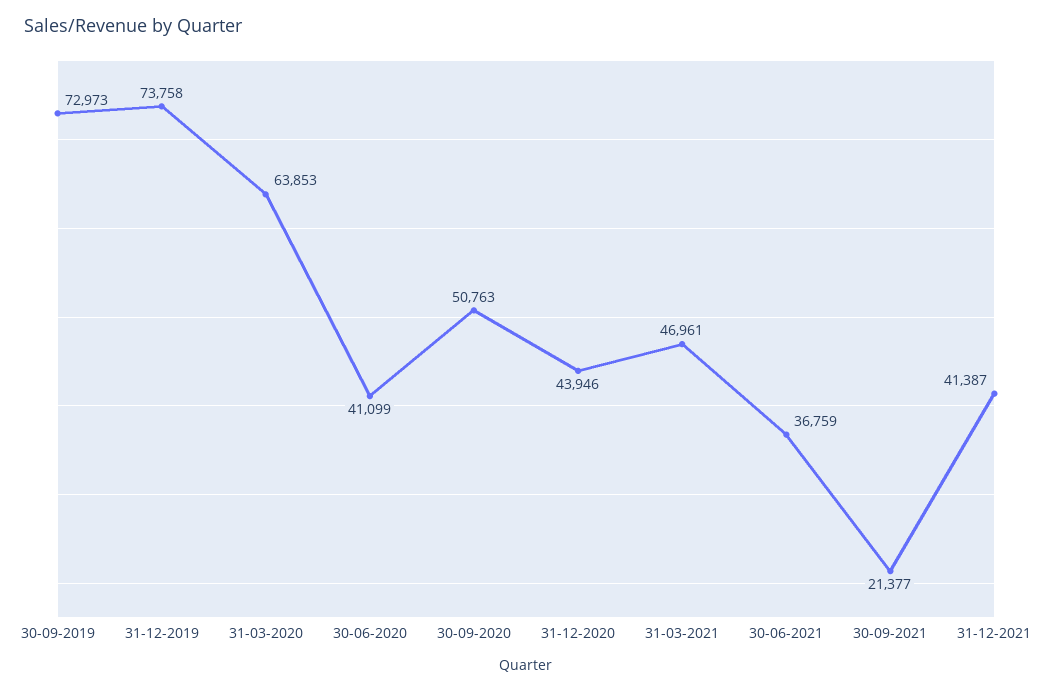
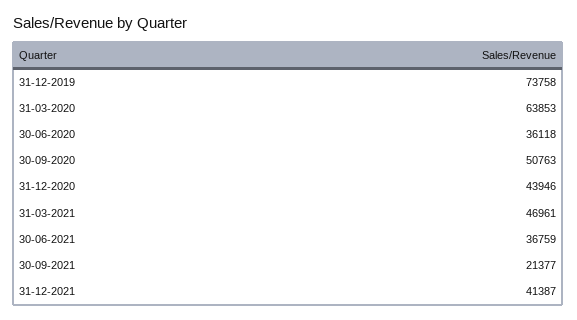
30-09-2019: 72973 -> none
30-06-2020: 41099 -> 36118

